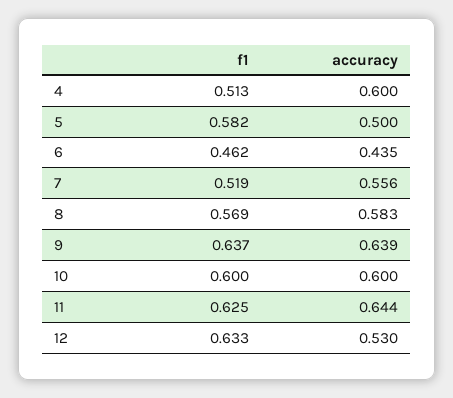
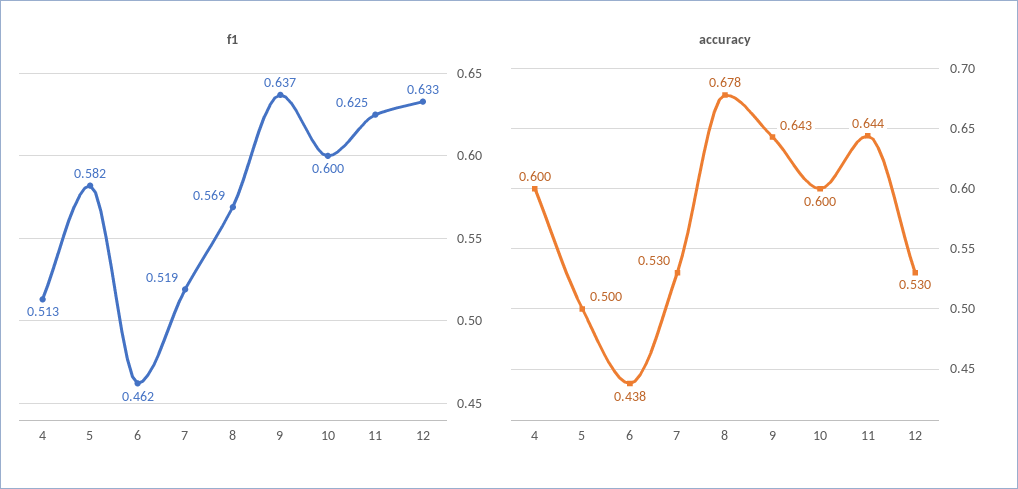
accuracy, 6: 0.435 -> 0.438
accuracy, 7: 0.556 -> 0.53
accuracy, 8: 0.583 -> 0.678
accuracy, 9: 0.639 -> 0.643

